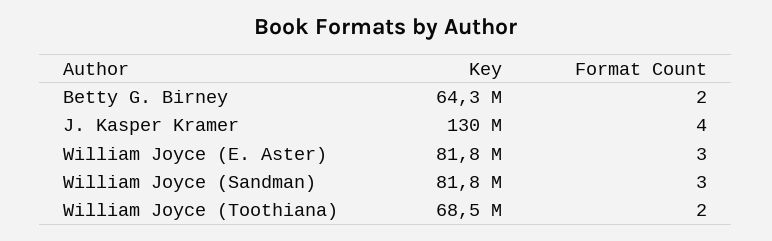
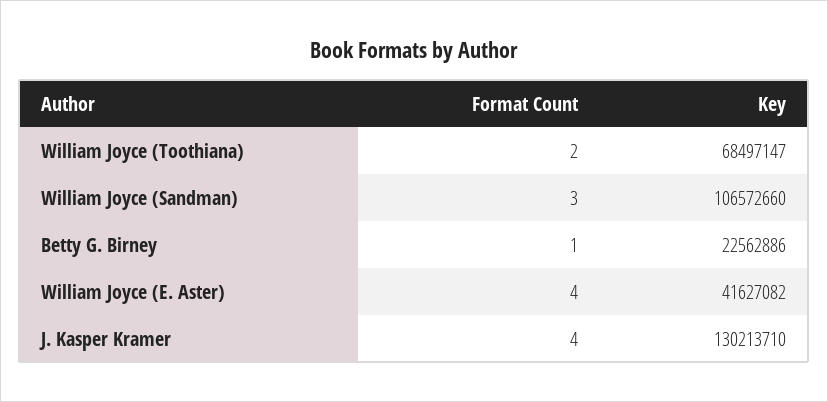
Key, Betty G. Birney: 64300000 -> 22562886
Format Count, Betty G. Birney: 2 -> 1
Key, William Joyce (E. Aster): 81800000 -> 41627082
Format Count, William Joyce (E. Aster): 3 -> 4
Key, William Joyce (Sandman): 81800000 -> 106572660

